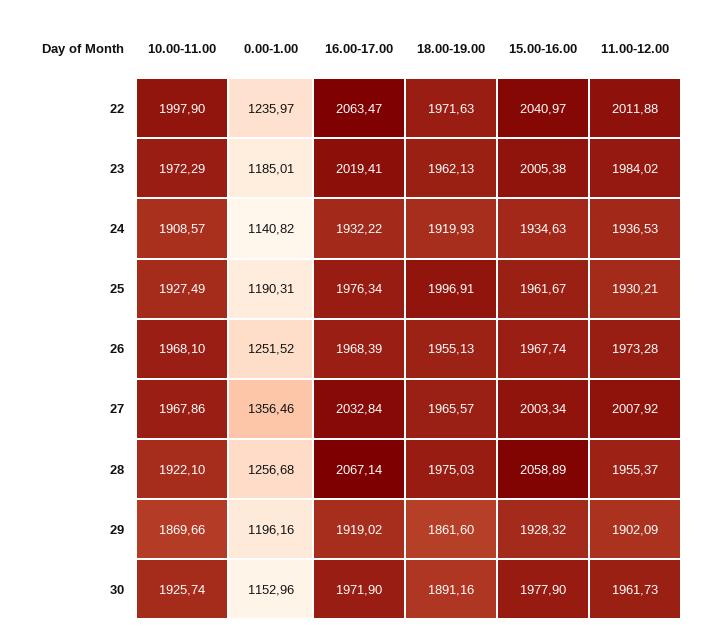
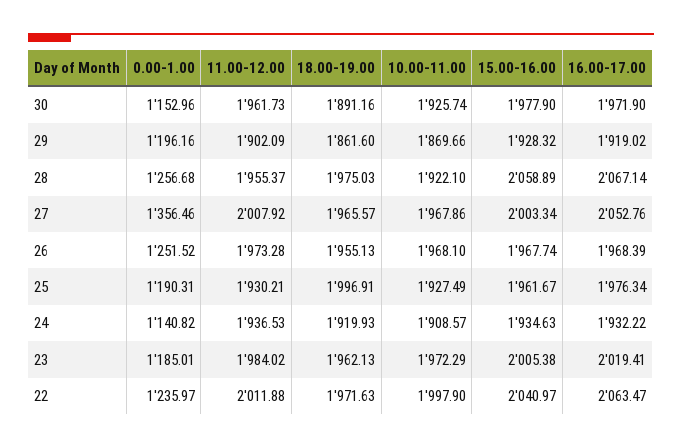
16.00-17.00, 27: 2032.84 -> 2052.76

